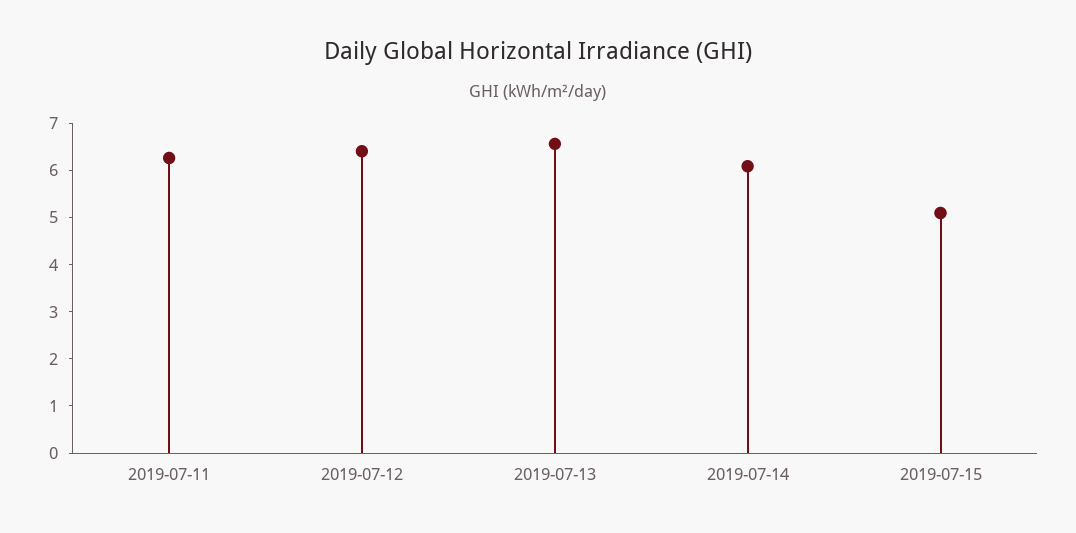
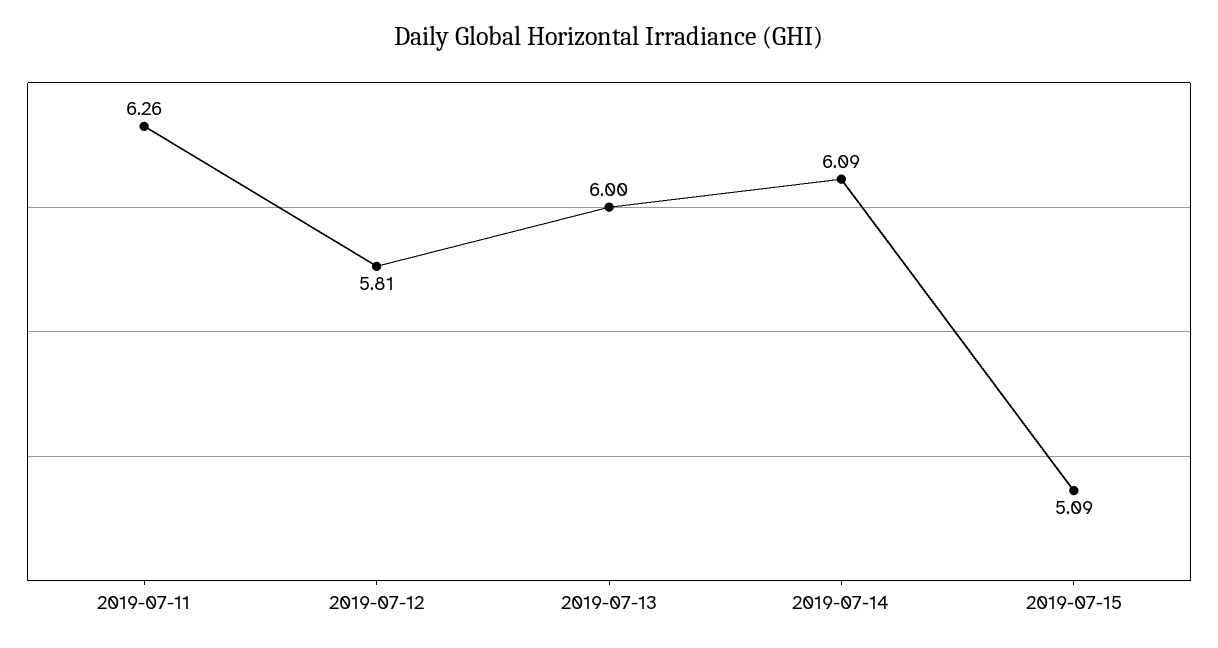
2019-07-12: 6.4 -> 5.81
2019-07-13: 6.6 -> 6

